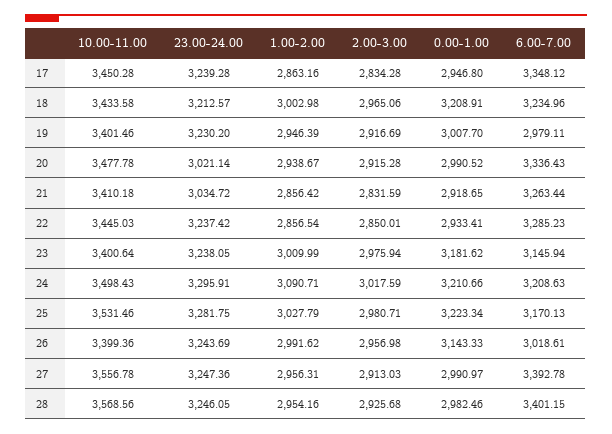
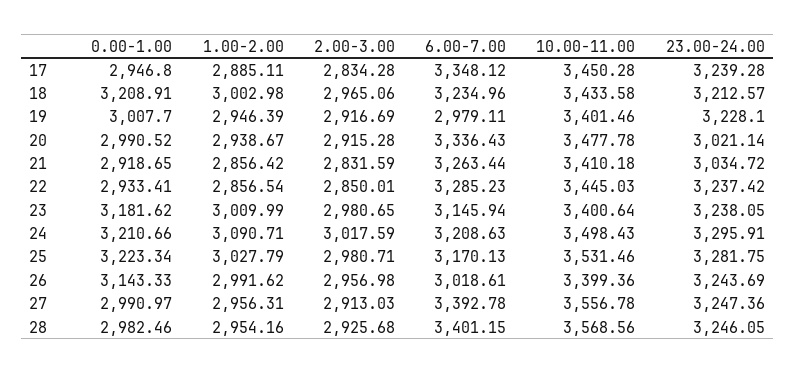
1.00-2.00, 17: 2863.16 -> 2885.11
23.00-24.00, 19: 3230.2 -> 3228.1
2.00-3.00, 23: 2975.94 -> 2980.65

